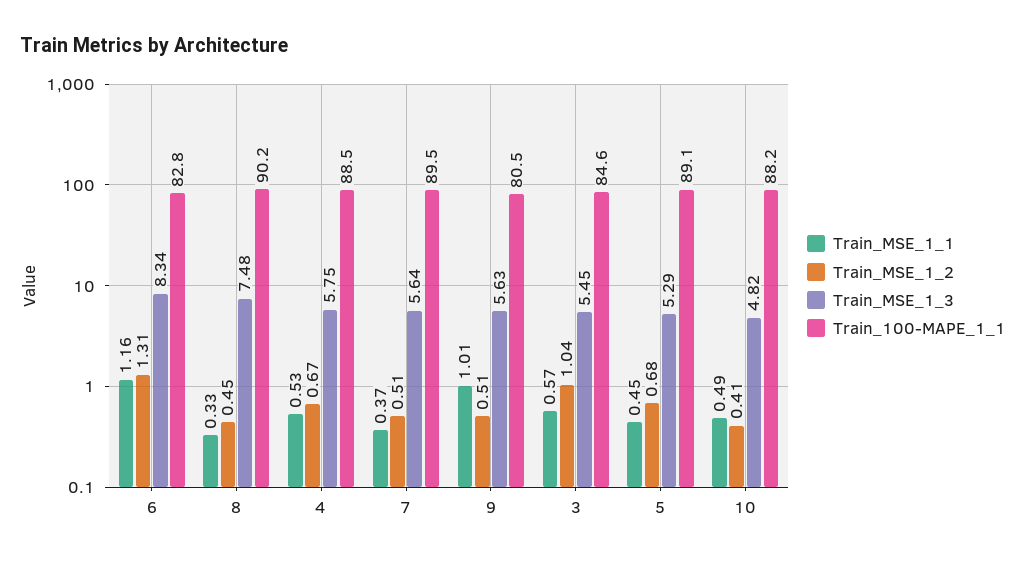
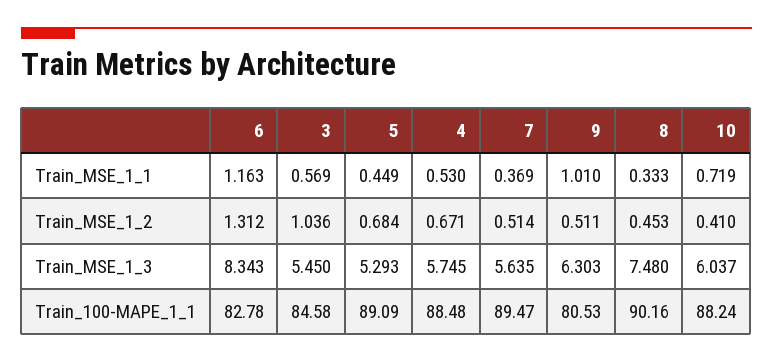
Train_MSE_1_3, 9: 5.63 -> 6.303
Train_MSE_1_1, 10: 0.49 -> 0.719
Train_MSE_1_3, 10: 4.82 -> 6.037

